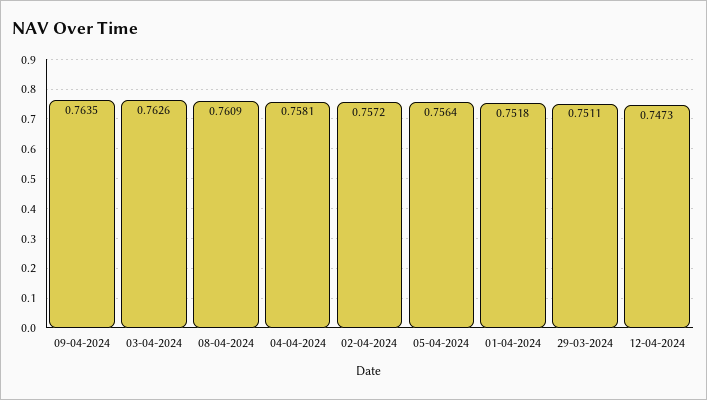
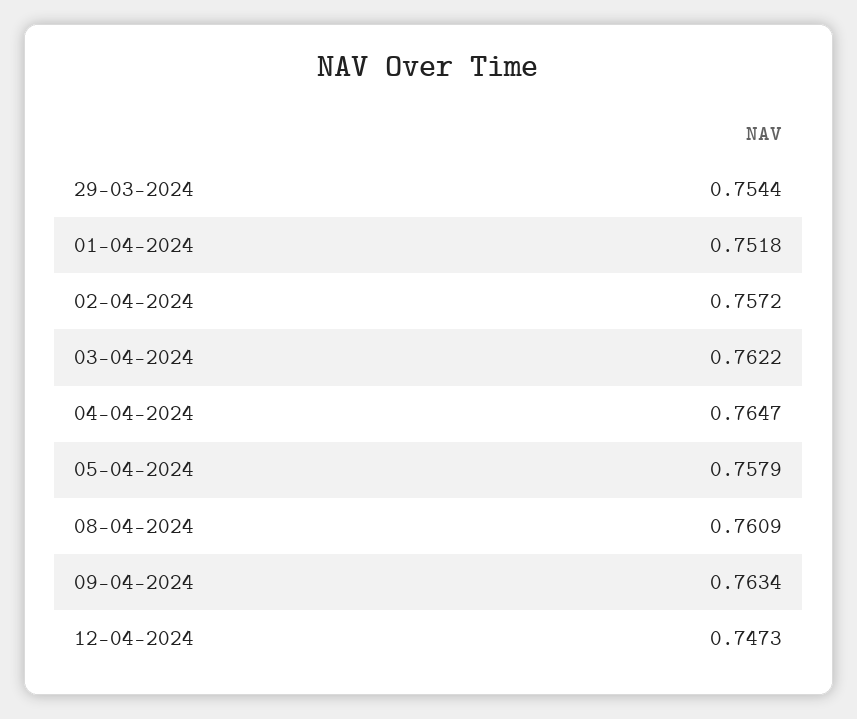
09-04-2024: 0.7635 -> 0.7634
03-04-2024: 0.7626 -> 0.7622
04-04-2024: 0.7581 -> 0.7647
05-04-2024: 0.7564 -> 0.7579
29-03-2024: 0.7511 -> 0.7544

